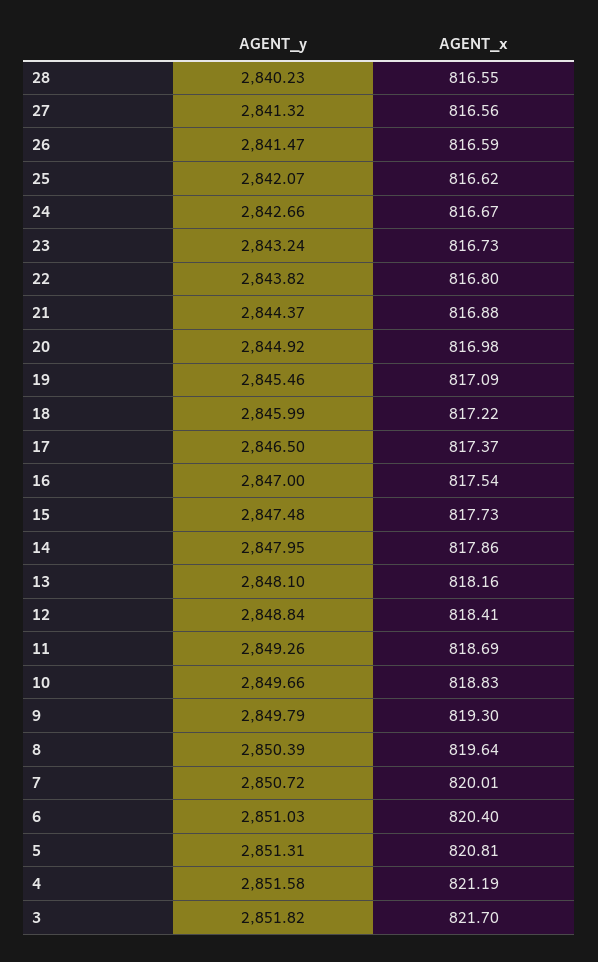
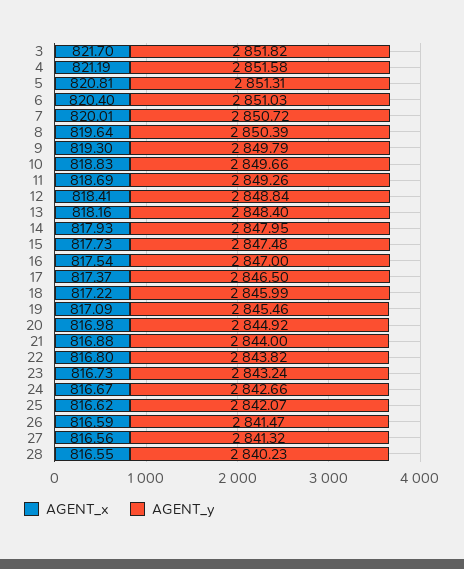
AGENT_y, 21: 2844.37 -> 2844
AGENT_x, 14: 817.86 -> 817.93
AGENT_y, 13: 2848.1 -> 2848.4

